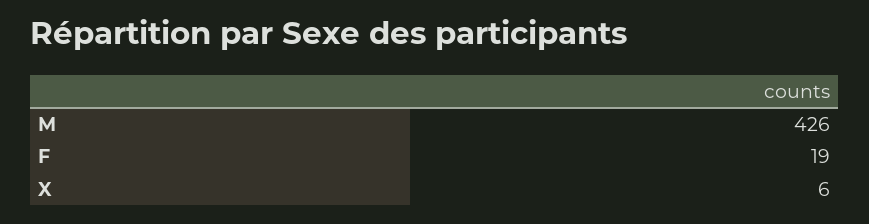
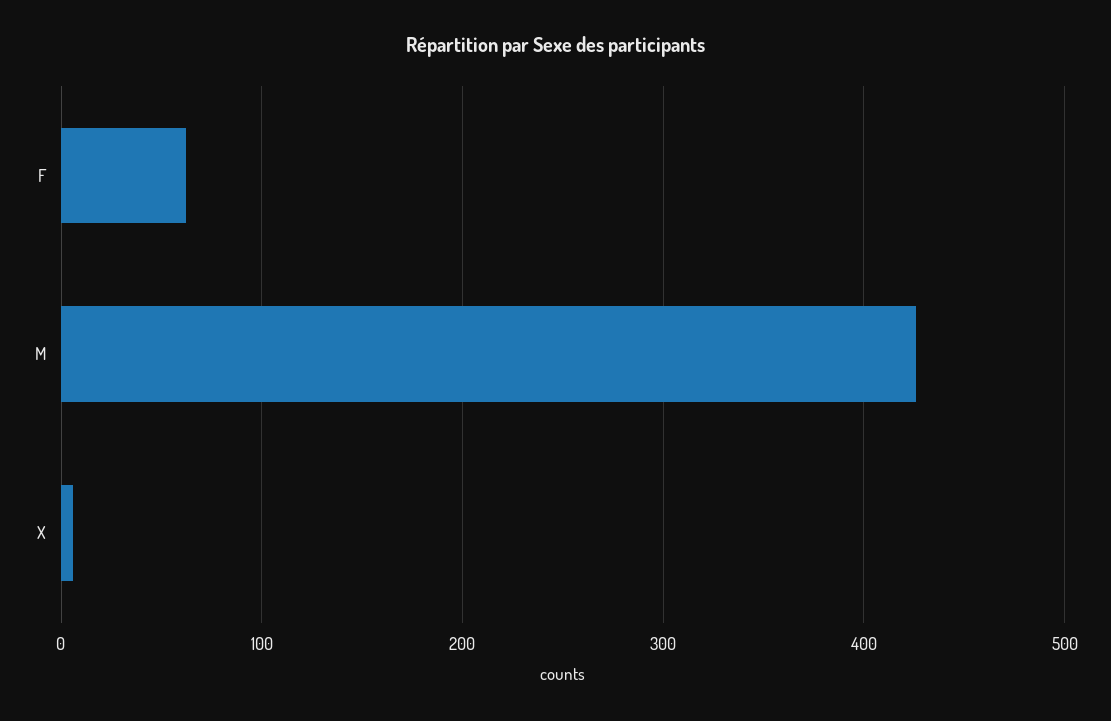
F: 19 -> 60

